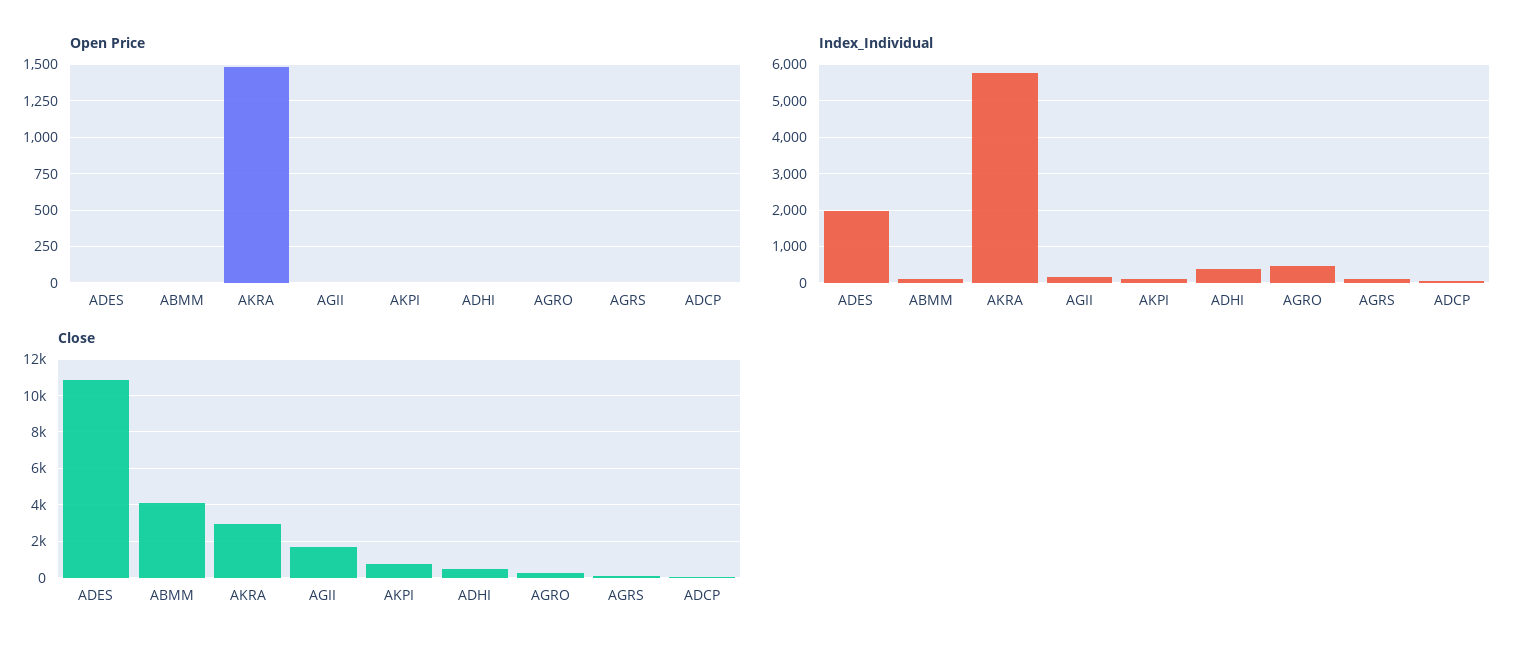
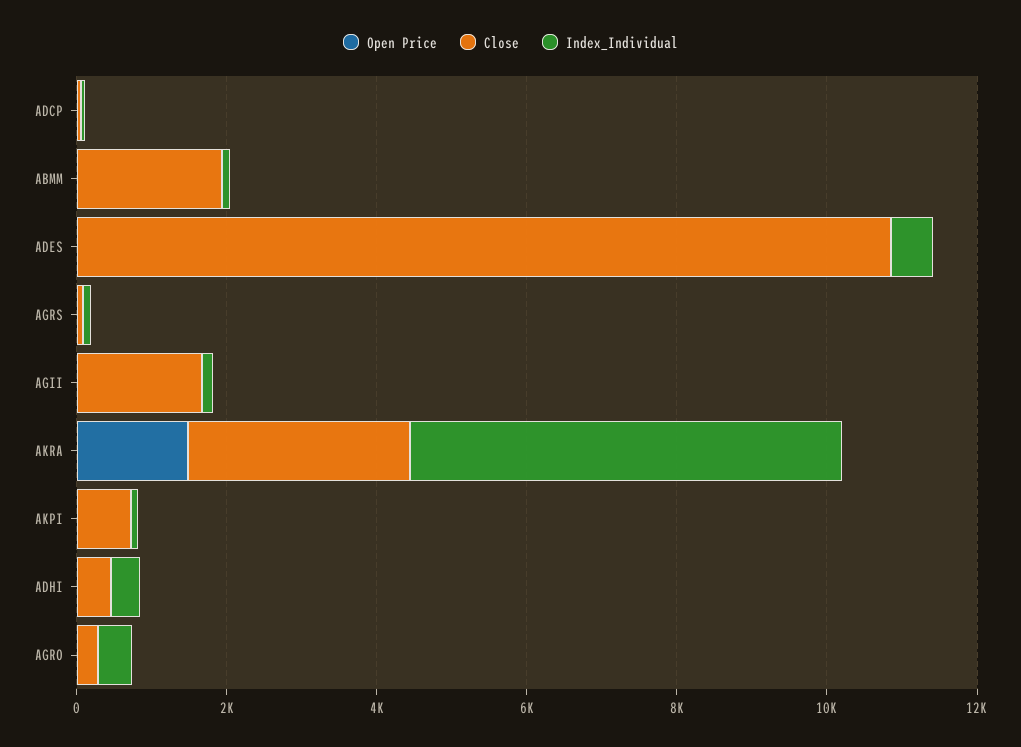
Index_Individual, ADES: 2000 -> 500
Close, ABMM: 4000 -> 2000

